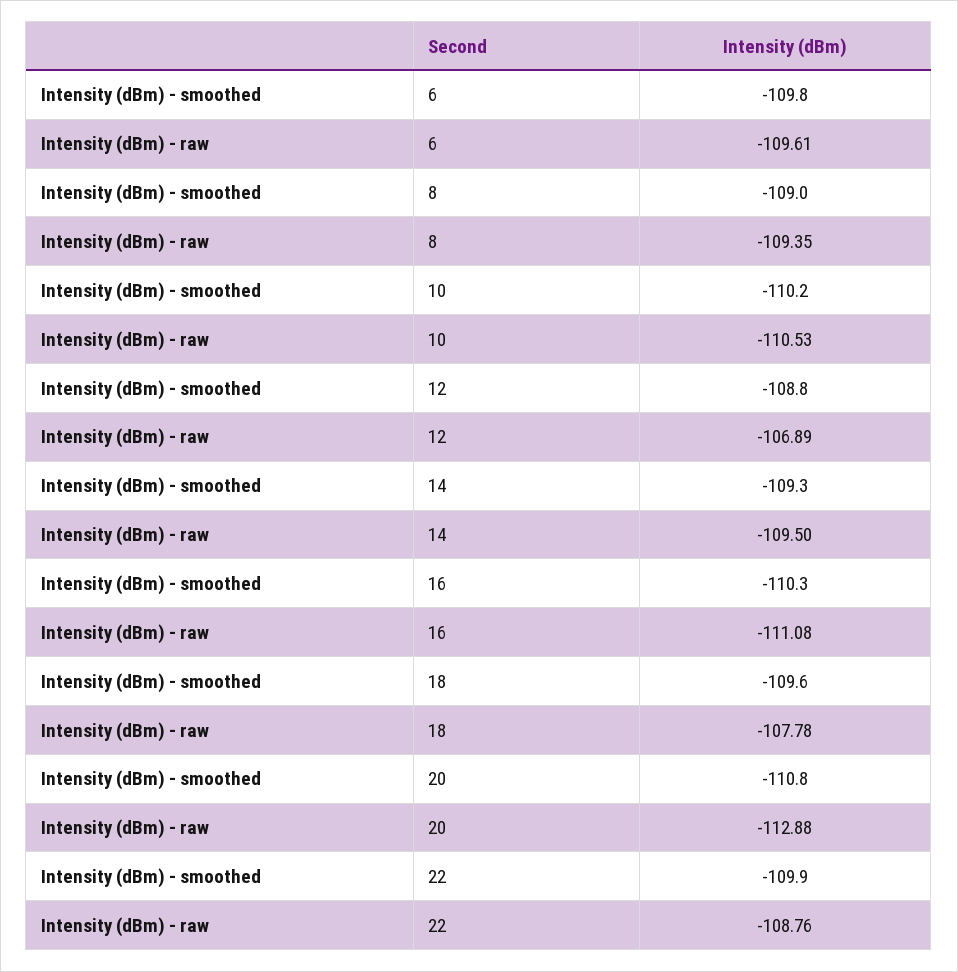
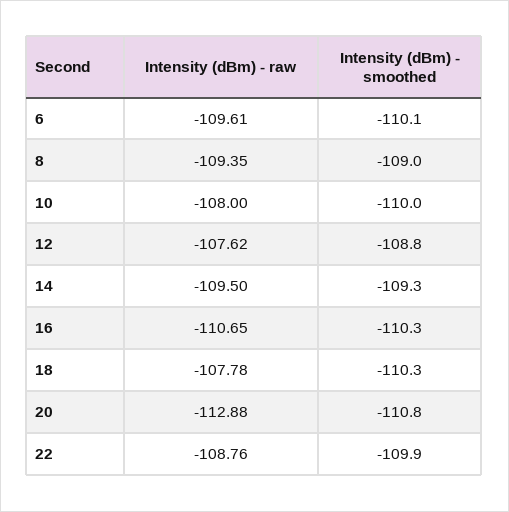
Intensity (dBm) - smoothed, 6: -109.8 -> -110.1
Intensity (dBm) - smoothed, 10: -110.2 -> -110
Intensity (dBm) - raw, 10: -110.53 -> -108
Intensity (dBm) - raw, 12: -106.89 -> -107.62
Intensity (dBm) - raw, 16: -111.08 -> -110.65
Intensity (dBm) - smoothed, 18: -109.6 -> -110.3

